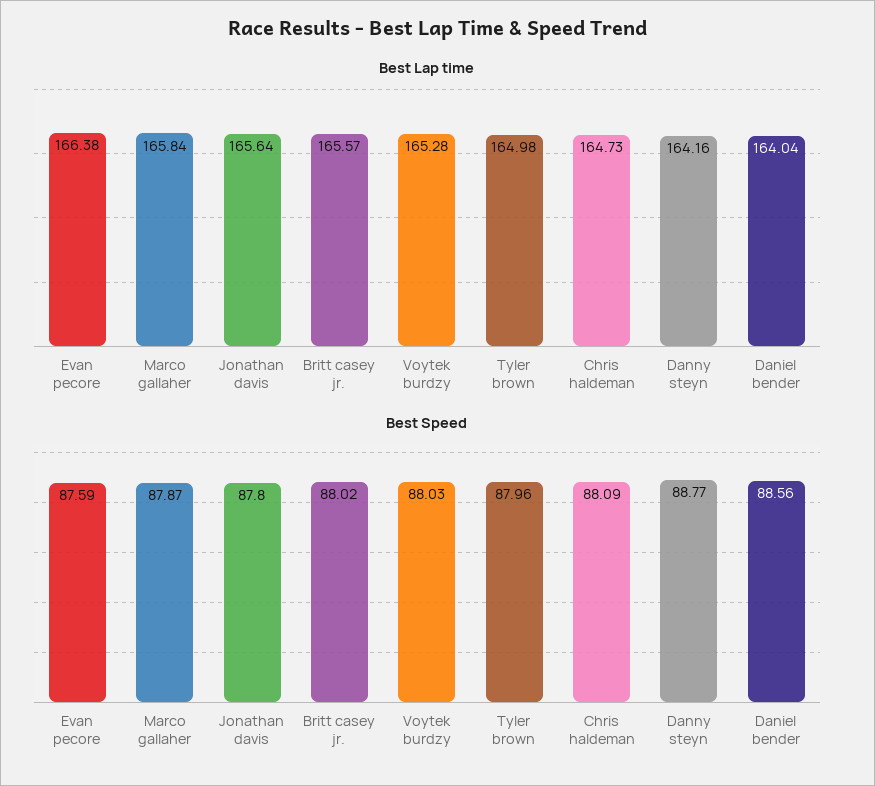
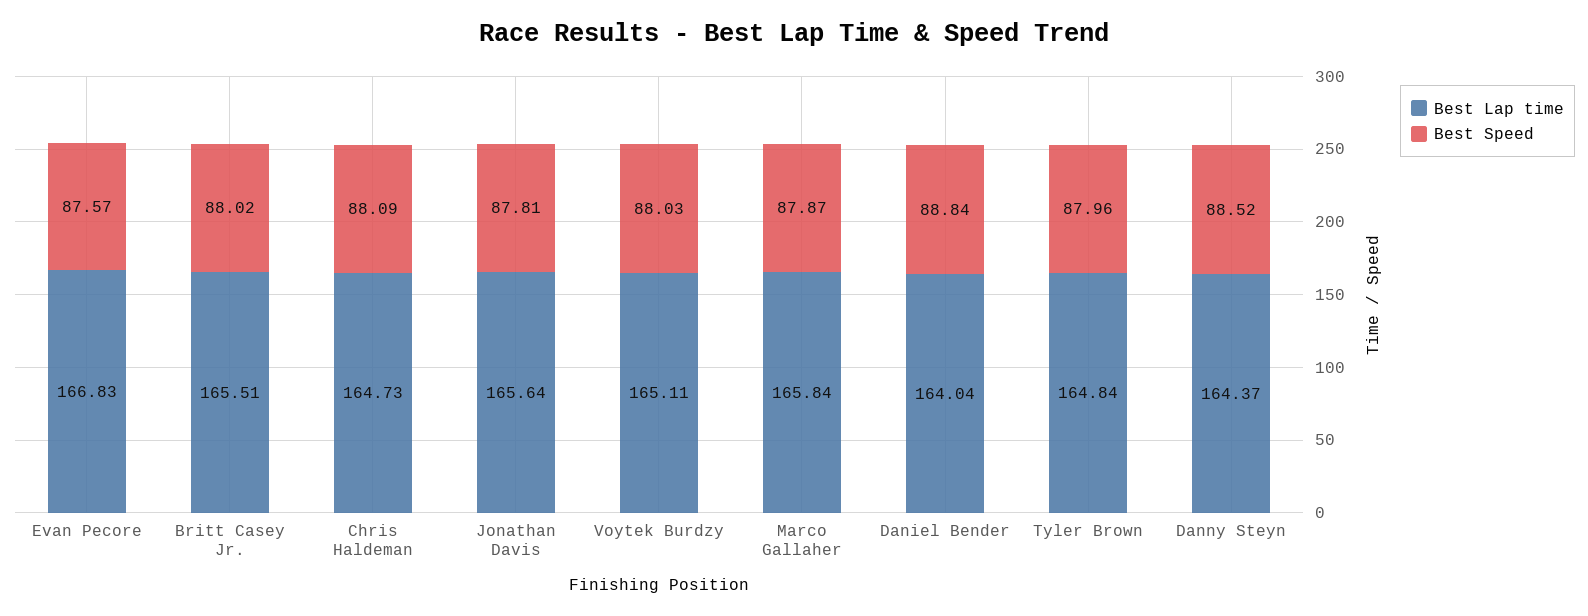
Best Lap time, Evan pecore: 166.38 -> 166.83
Best Lap time, Britt casey jr.: 165.57 -> 165.51
Best Lap time, Voytek burdzy: 165.28 -> 165.11
Best Lap time, Tyler brown: 164.98 -> 164.84
Best Lap time, Danny steyn: 164.16 -> 164.37
Best Speed, Evan pecore: 87.59 -> 87.57
Best Speed, Jonathan davis: 87.8 -> 87.81
Best Speed, Danny steyn: 88.77 -> 88.52
Best Speed, Daniel bender: 88.56 -> 88.84

